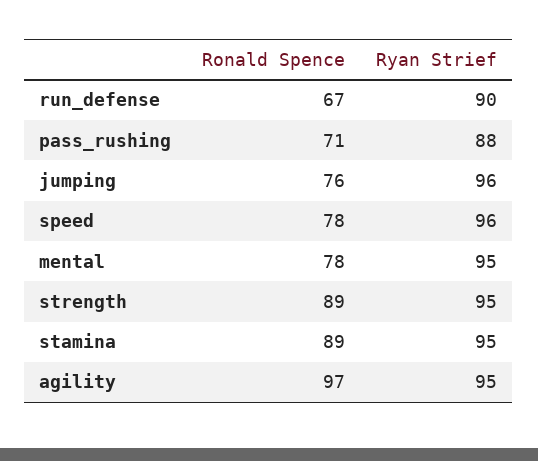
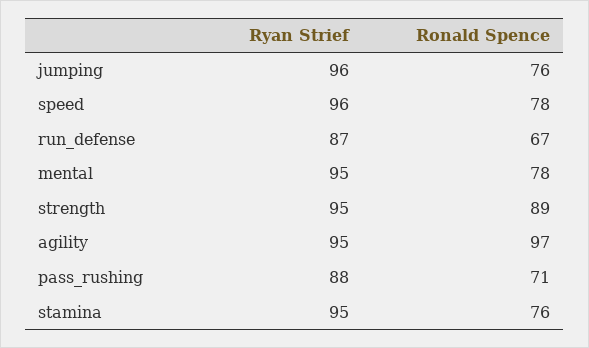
Ryan Strief, run_defense: 90 -> 87
Ronald Spence, stamina: 89 -> 76

